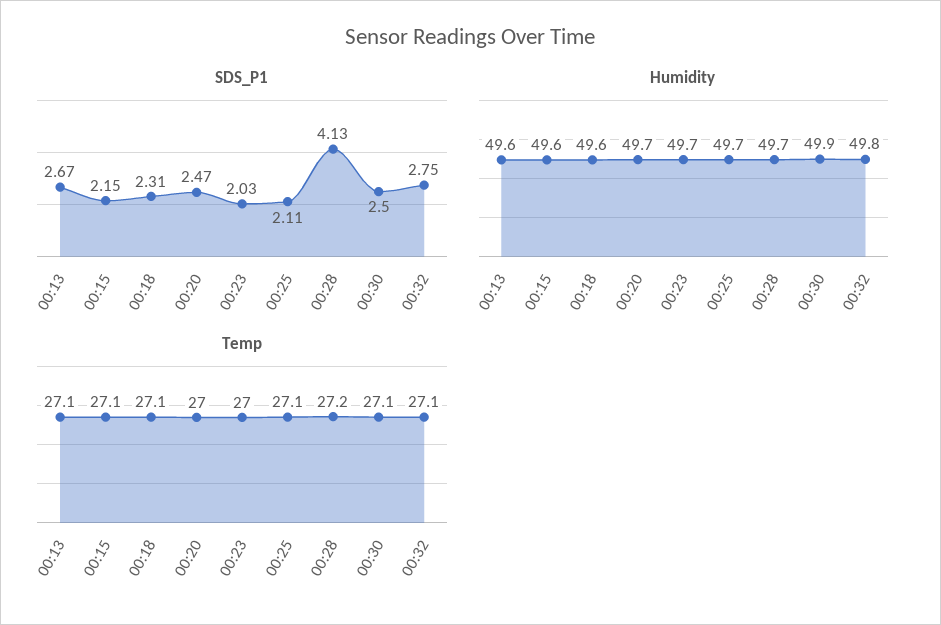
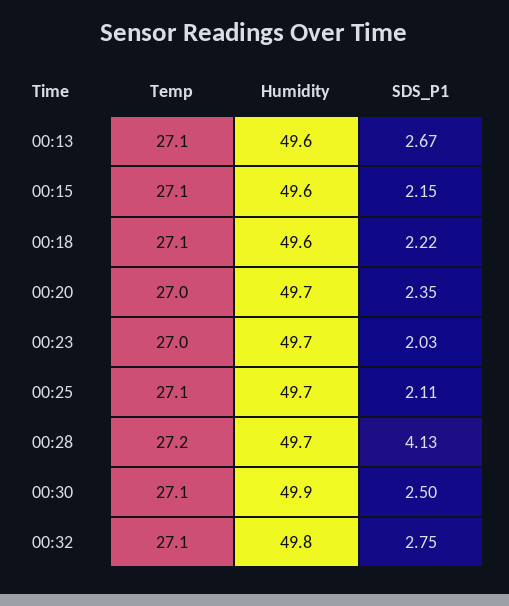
SDS_P1, 00:18: 2.31 -> 2.22
SDS_P1, 00:20: 2.47 -> 2.35

